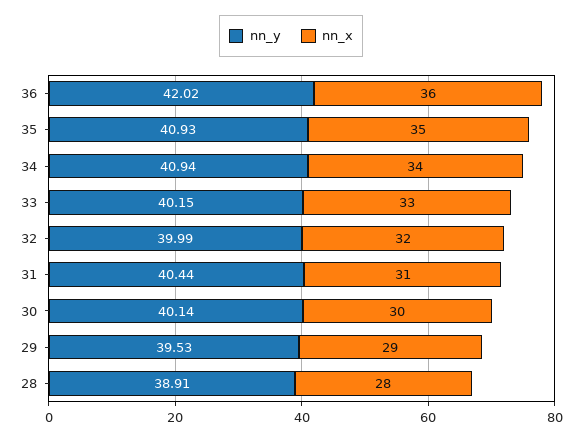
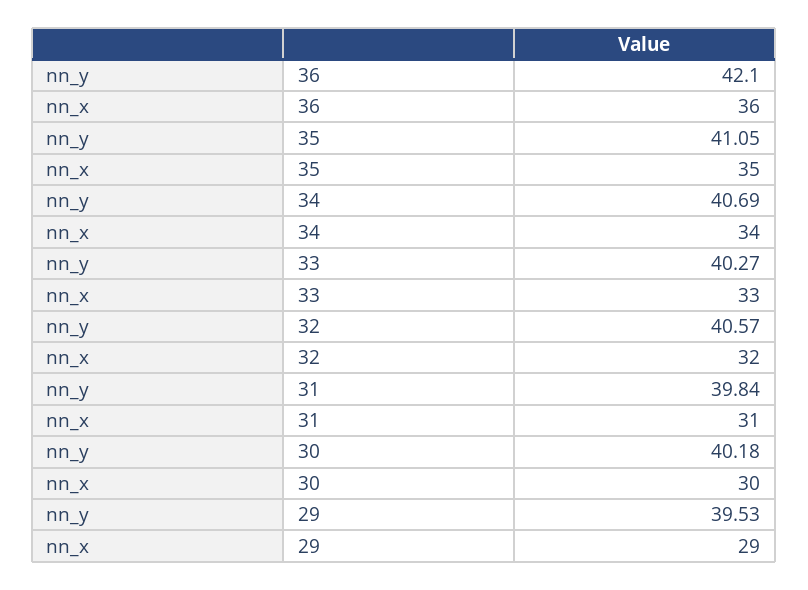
nn_y, 36: 42.02 -> 42.1
nn_y, 35: 40.93 -> 41.05
nn_y, 34: 40.94 -> 40.69
nn_y, 33: 40.15 -> 40.27
nn_y, 32: 39.99 -> 40.57
nn_y, 31: 40.44 -> 39.84
nn_y, 30: 40.14 -> 40.18
nn_y, 28: 38.91 -> none
nn_x, 28: 28 -> none

